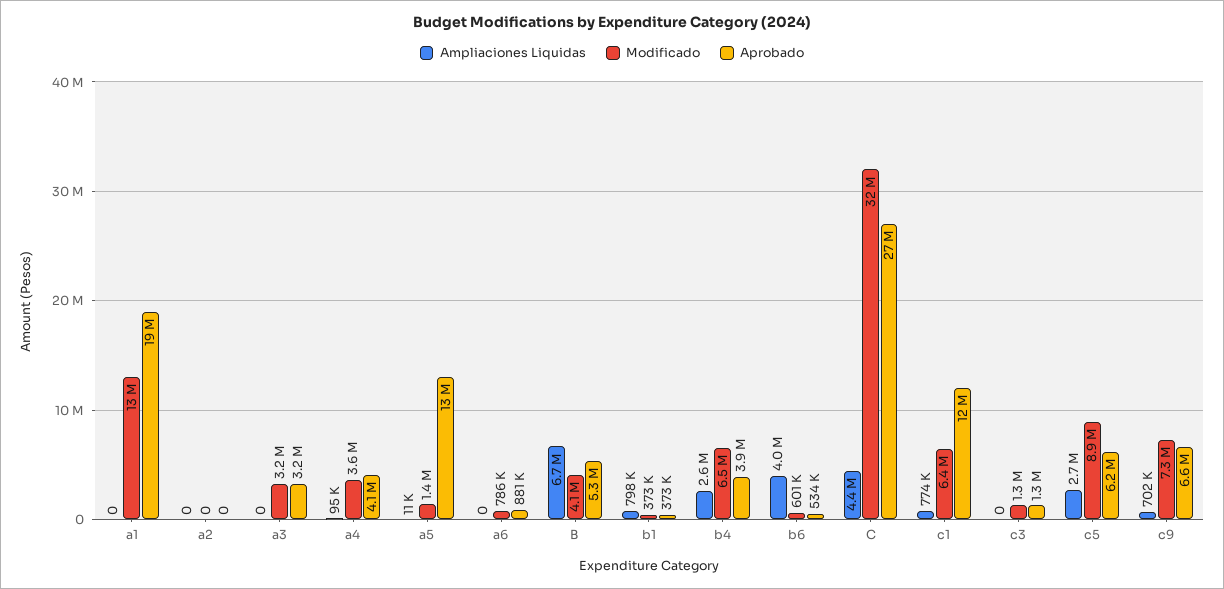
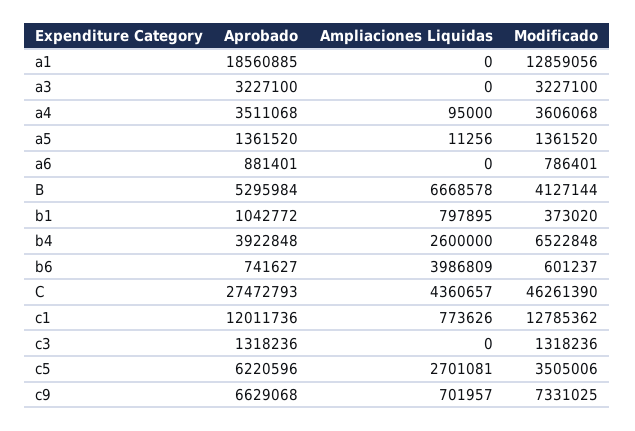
Ampliaciones Liquidas, a2: 0 -> none
Modificado, a2: 0 -> none
Aprobado, a2: 0 -> none
Aprobado, a4: 4100000 -> 3511068
Aprobado, a5: 13000000 -> 1361520
Aprobado, b1: 373000 -> 1042772
Aprobado, b6: 534000 -> 741627
Modificado, C: 32000000 -> 46261390
Modificado, c1: 6400000 -> 12785362
Modificado, c5: 8900000 -> 3505006

